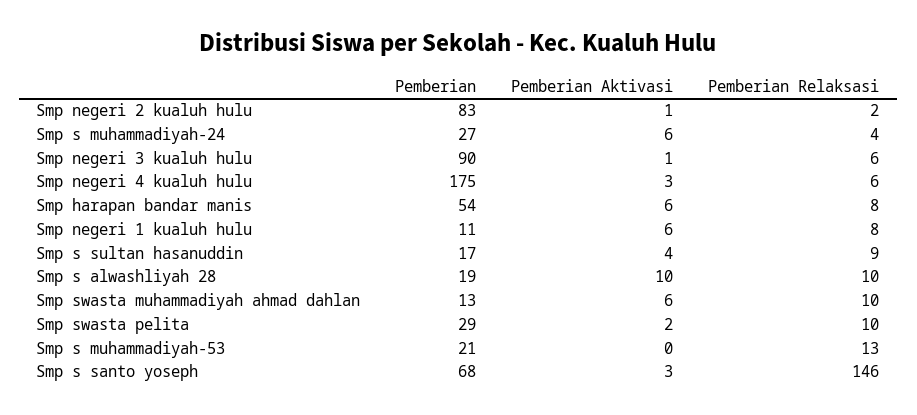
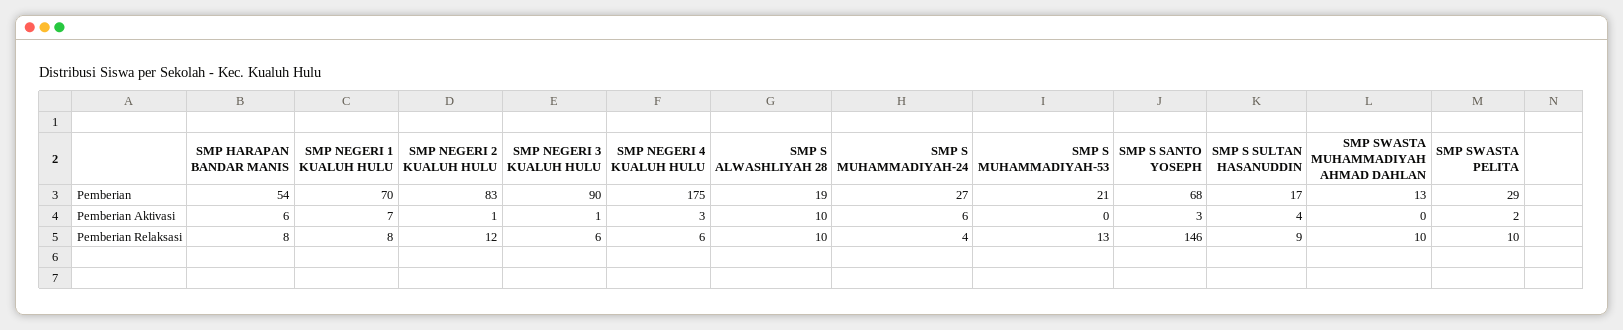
Pemberian Relaksasi, Smp negeri 2 kualuh hulu: 2 -> 12
Pemberian, Smp negeri 1 kualuh hulu: 11 -> 70
Pemberian Aktivasi, Smp negeri 1 kualuh hulu: 6 -> 7
Pemberian Aktivasi, Smp swasta muhammadiyah ahmad dahlan: 6 -> 0

